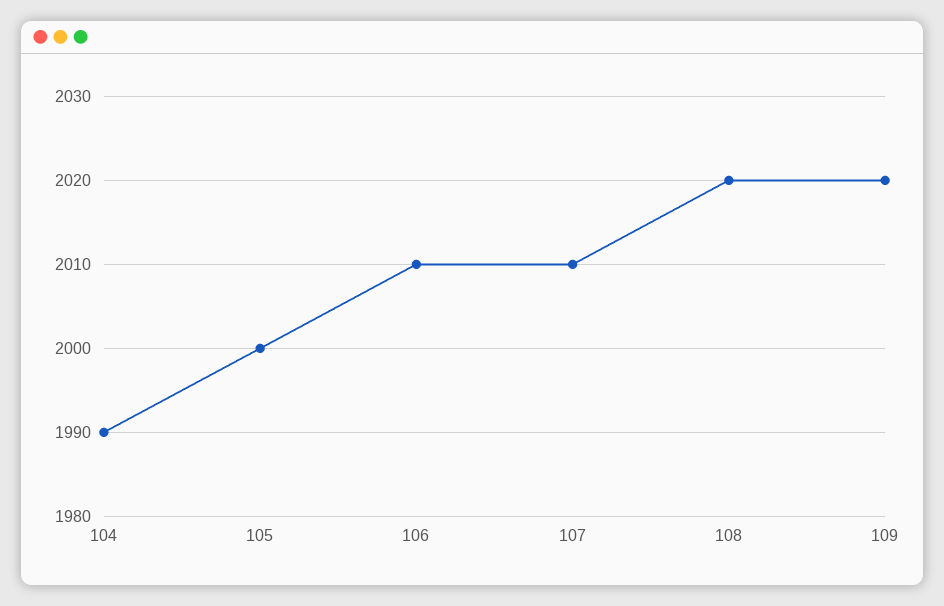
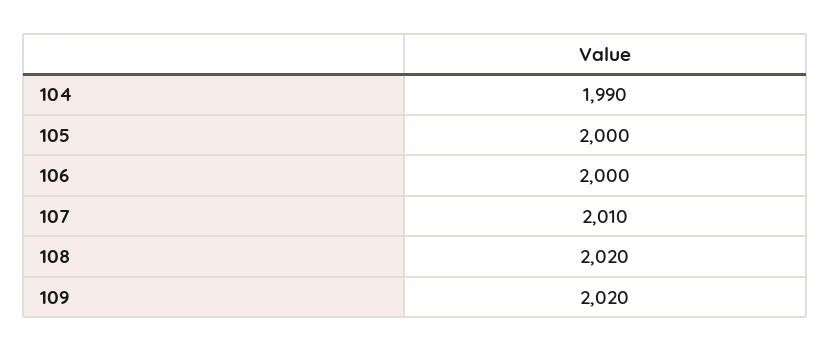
106: 2010 -> 2000

